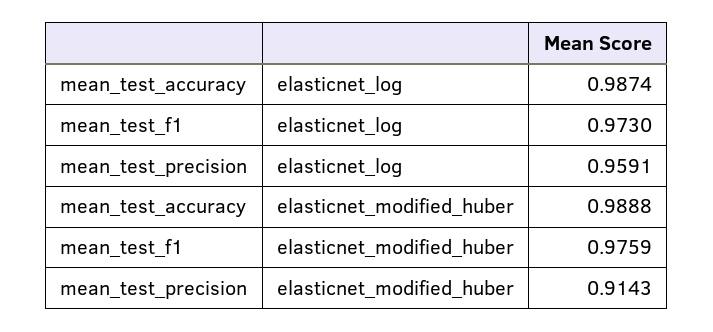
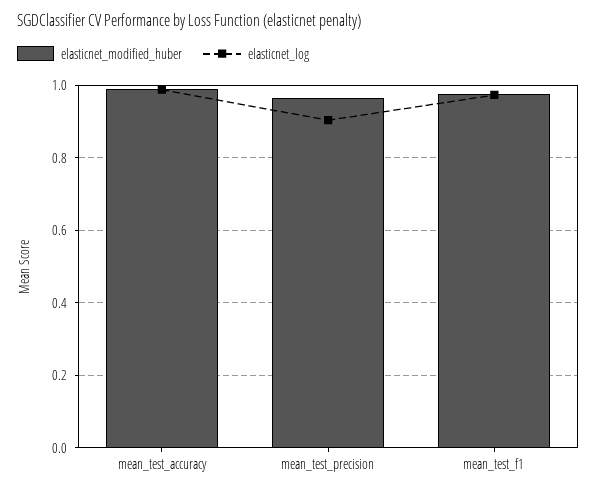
elasticnet_log, mean_test_precision: 0.9591 -> 0.9
elasticnet_modified_huber, mean_test_precision: 0.9143 -> 0.96

